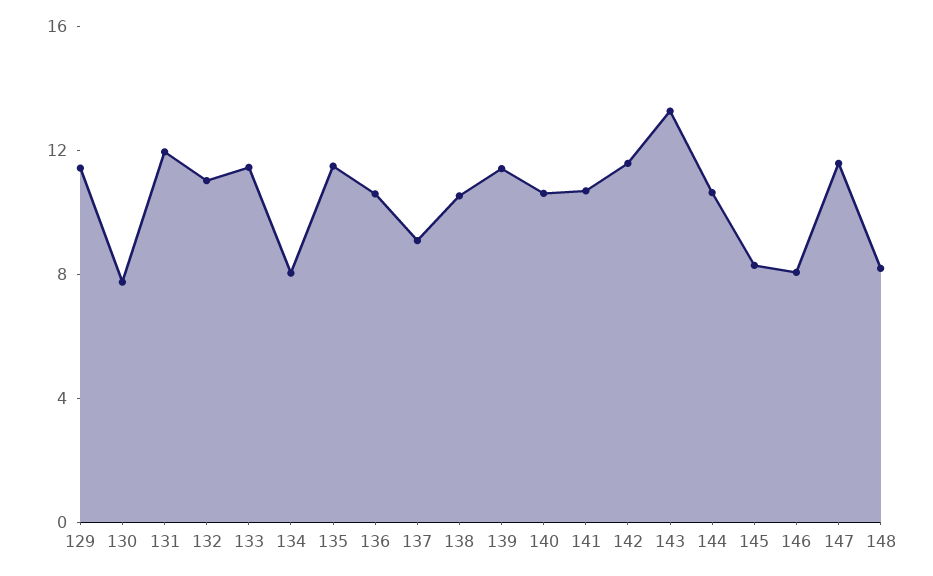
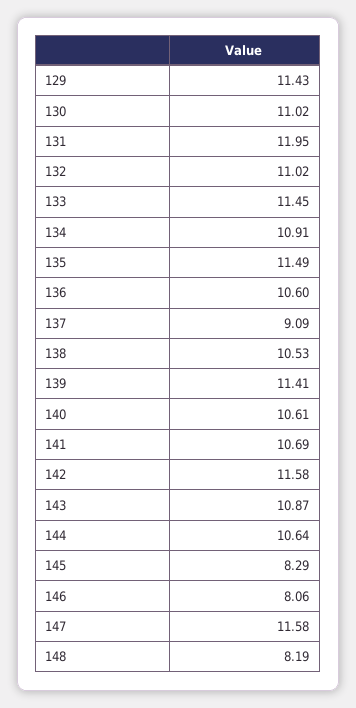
130: 8 -> 11.02
134: 8 -> 10.91
143: 13 -> 10.87

